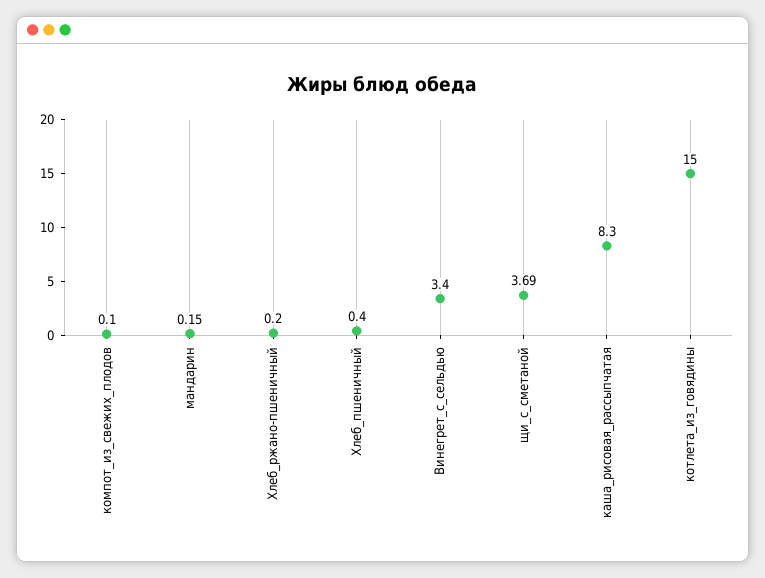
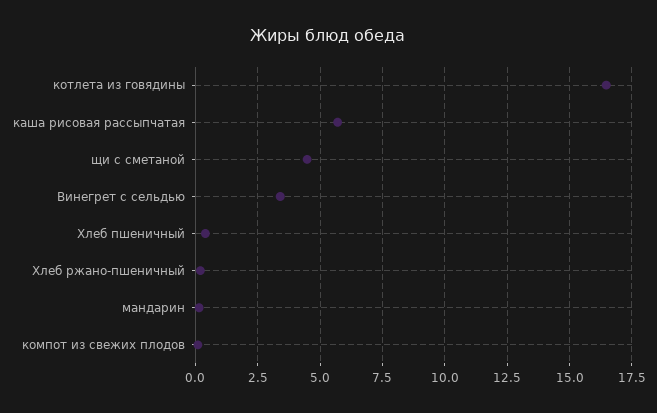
щи_с_сметаной: 3.69 -> 4.5
каша_рисовая_рассыпчатая: 8.3 -> 5.75
котлета_из_говядины: 15 -> 16.5

